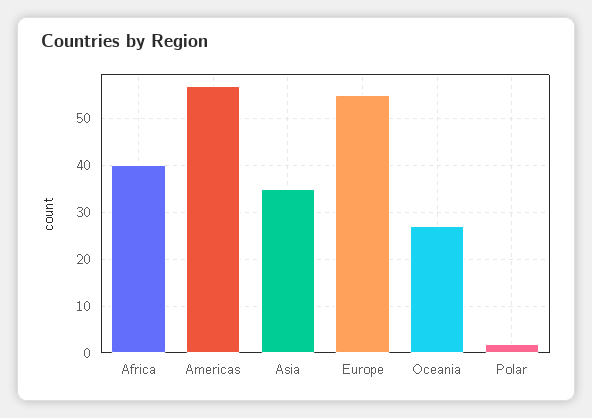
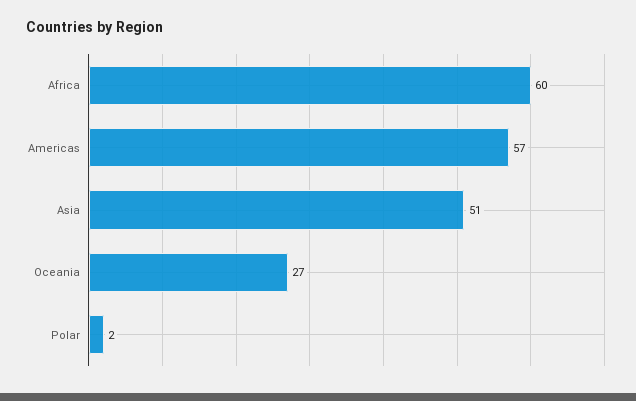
Africa: 40 -> 60
Asia: 35 -> 51
Europe: 55 -> none

